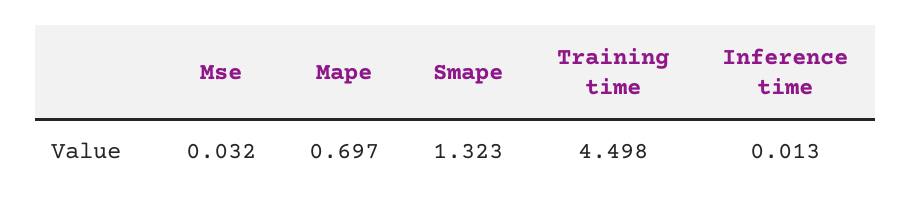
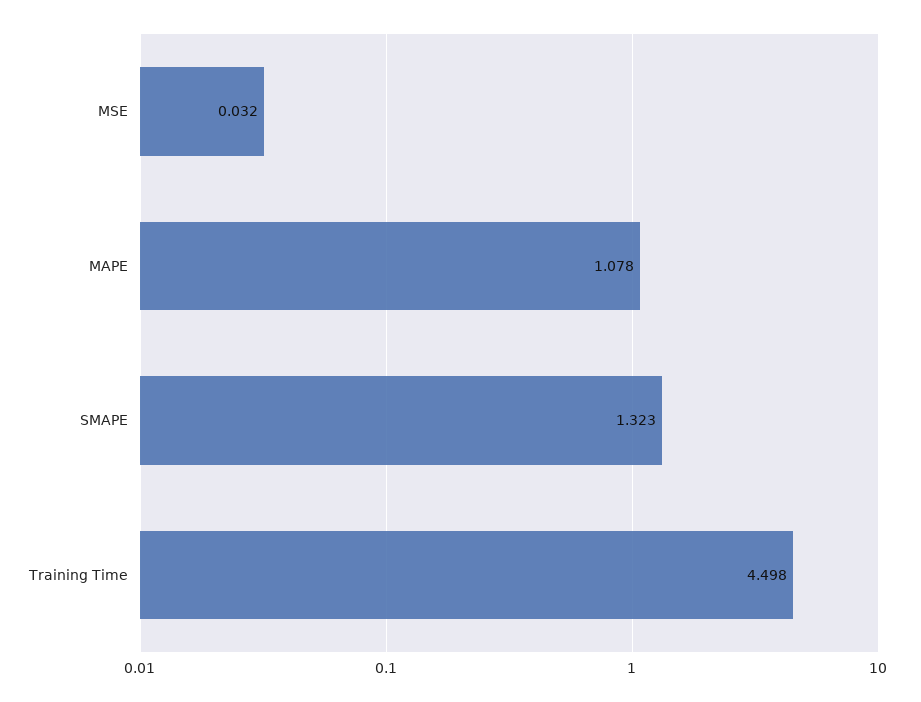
Mape: 0.697 -> 1.078
Inference time: 0.013 -> none

